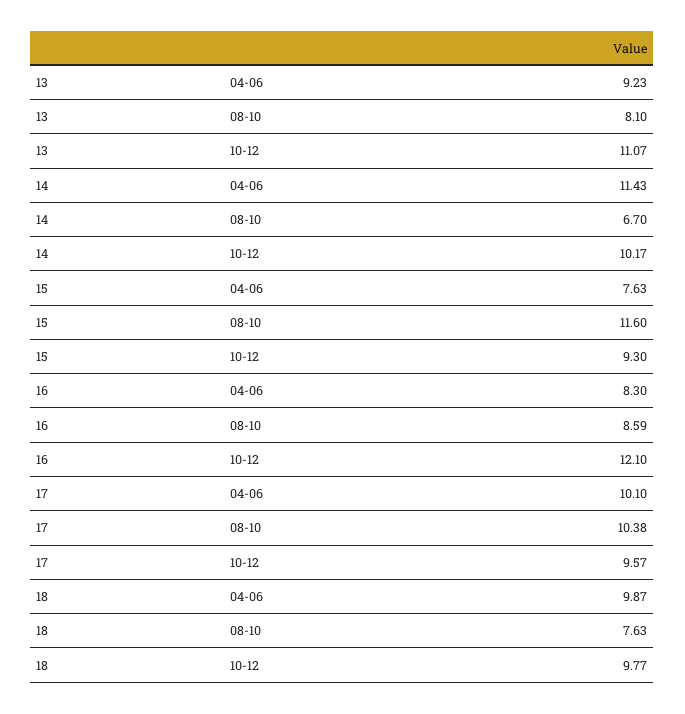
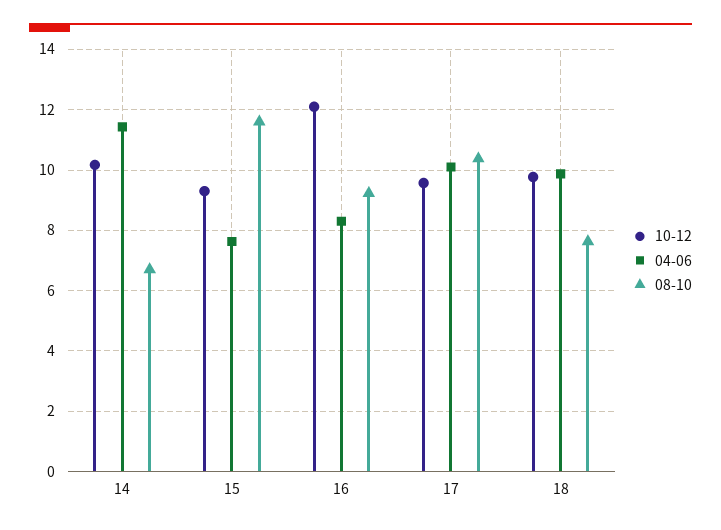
04-06, 13: 9.23 -> none
08-10, 13: 8.1 -> none
10-12, 13: 11.07 -> none
08-10, 16: 8.59 -> 9.2

